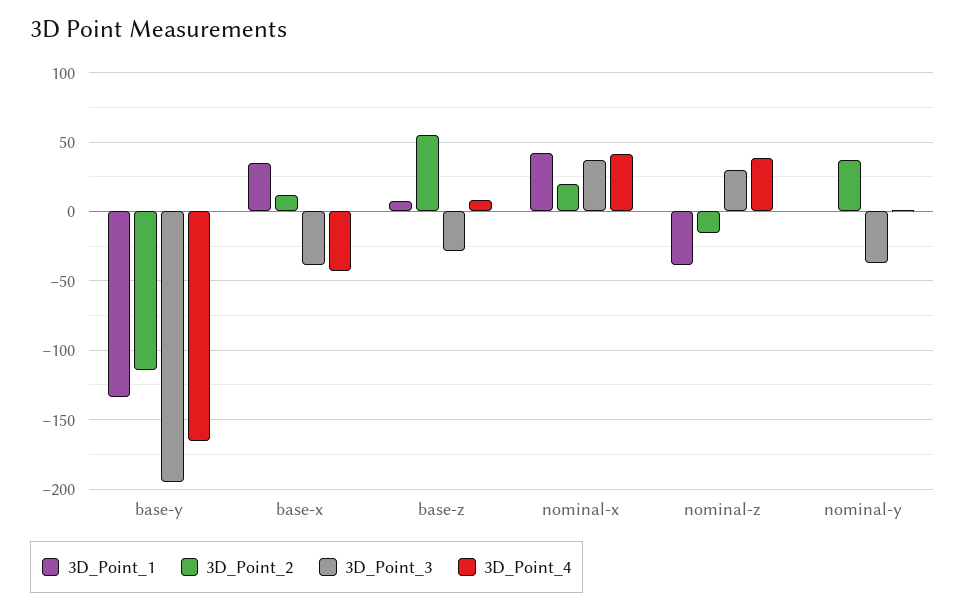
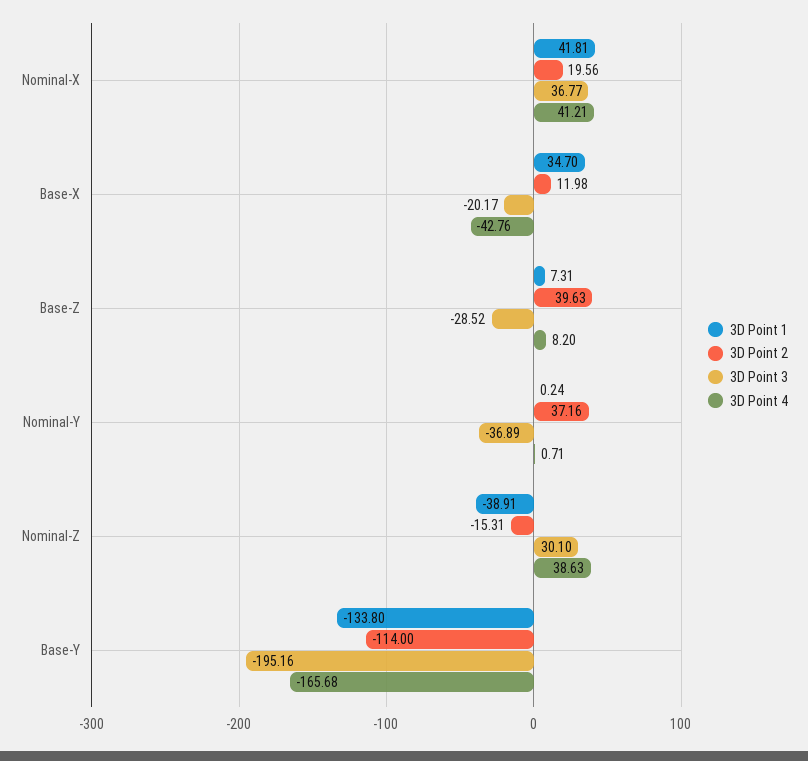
3D_Point_3, base-x: -40 -> -20.17
3D_Point_2, base-z: 55 -> 39.63

